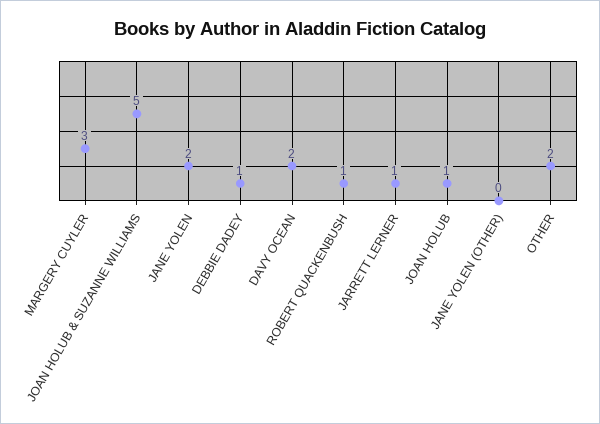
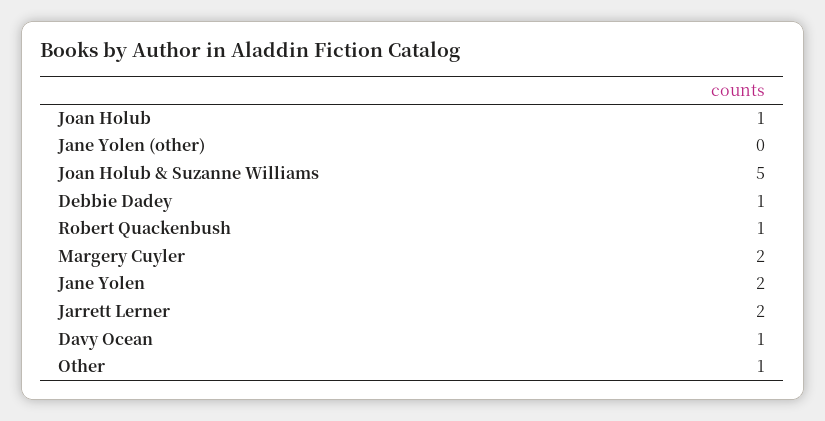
MARGERY CUYLER: 3 -> 2
DAVY OCEAN: 2 -> 1
JARRETT LERNER: 1 -> 2
OTHER: 2 -> 1

